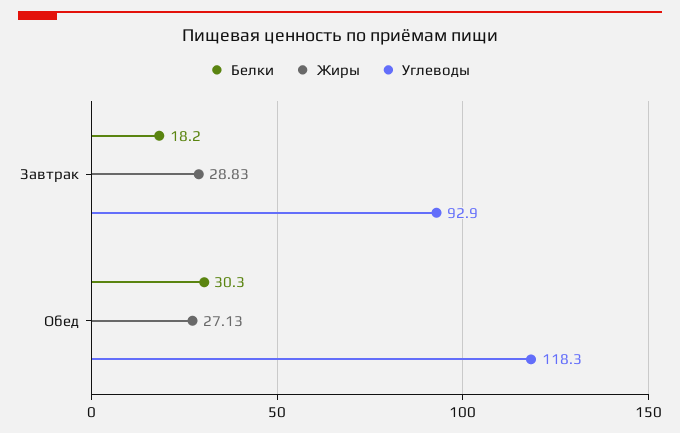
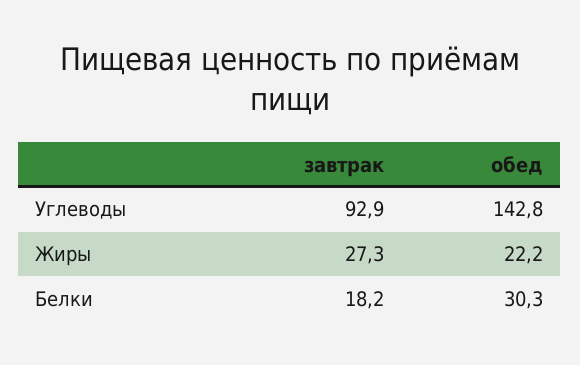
Жиры, Завтрак: 28.83 -> 27.3
Жиры, Обед: 27.13 -> 22.2
Углеводы, Обед: 118.3 -> 142.8

